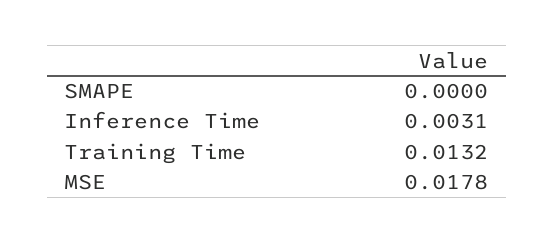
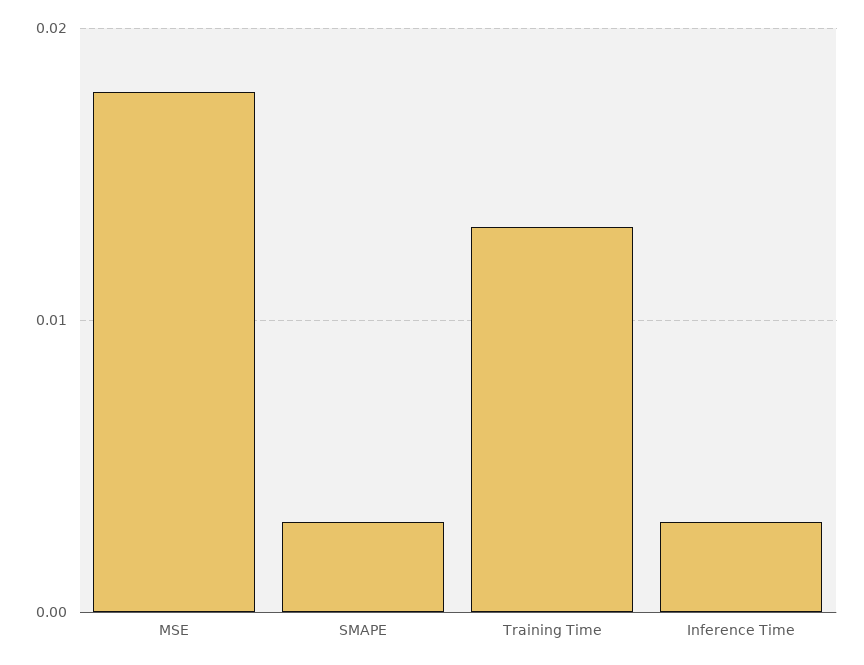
SMAPE: 0 -> 0.003

